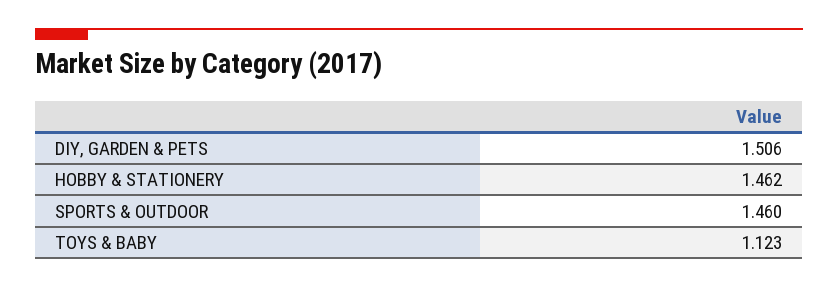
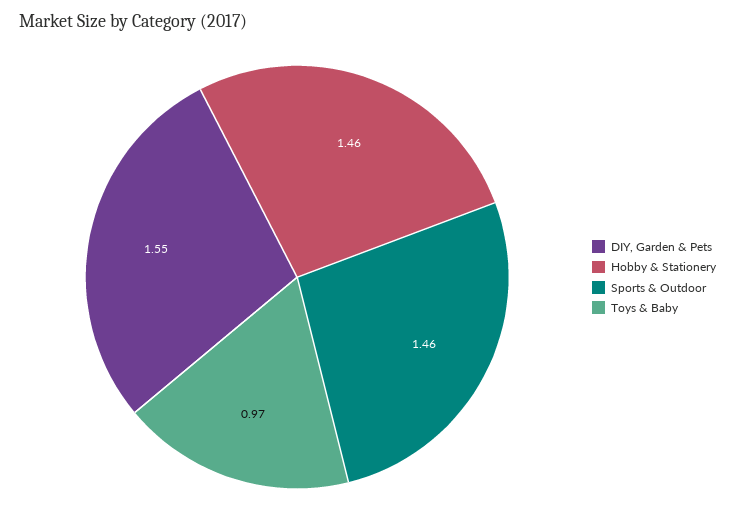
DIY, GARDEN & PETS: 1.506 -> 1.55
TOYS & BABY: 1.123 -> 0.97

